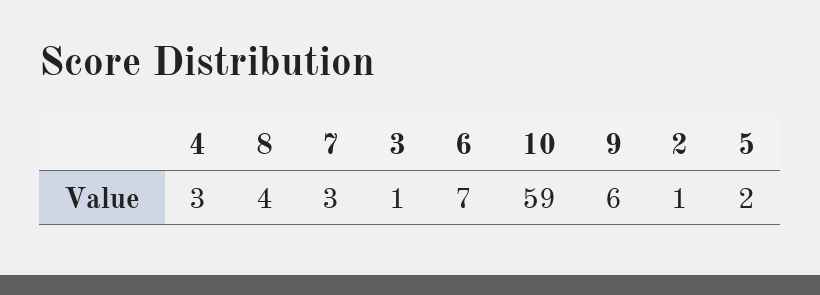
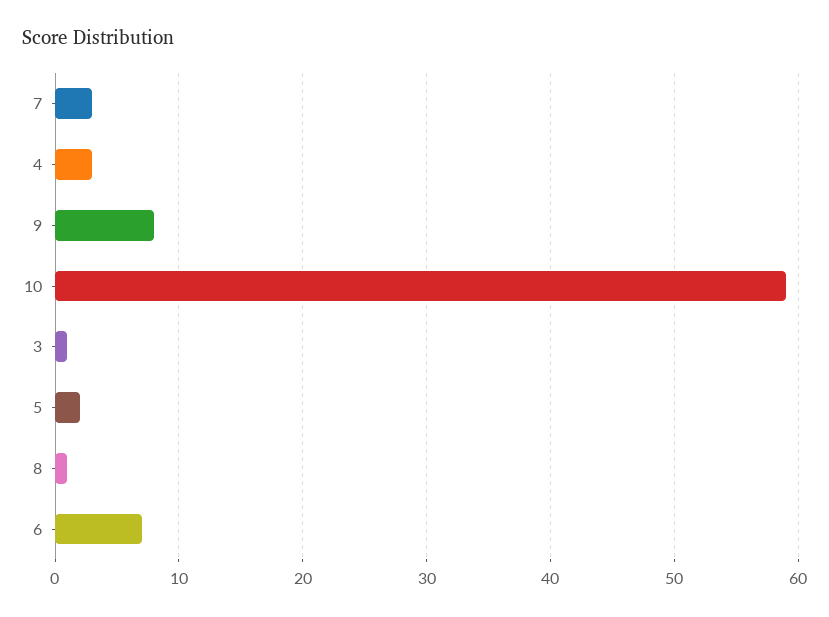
8: 4 -> 1
9: 6 -> 8
2: 1 -> none

